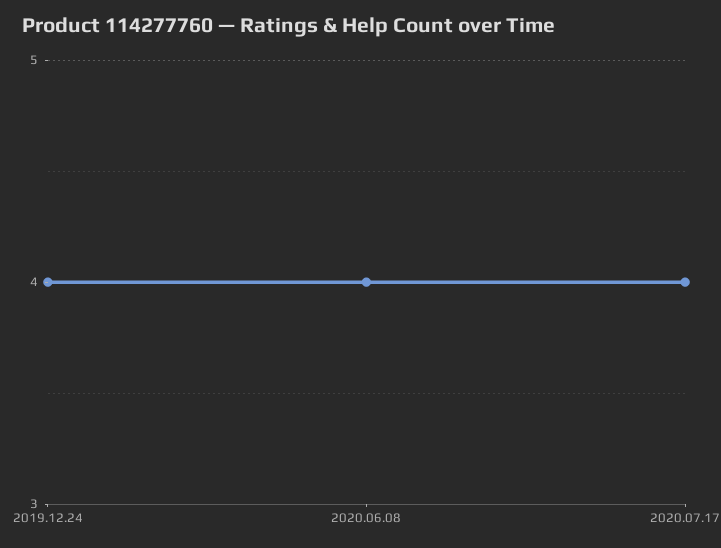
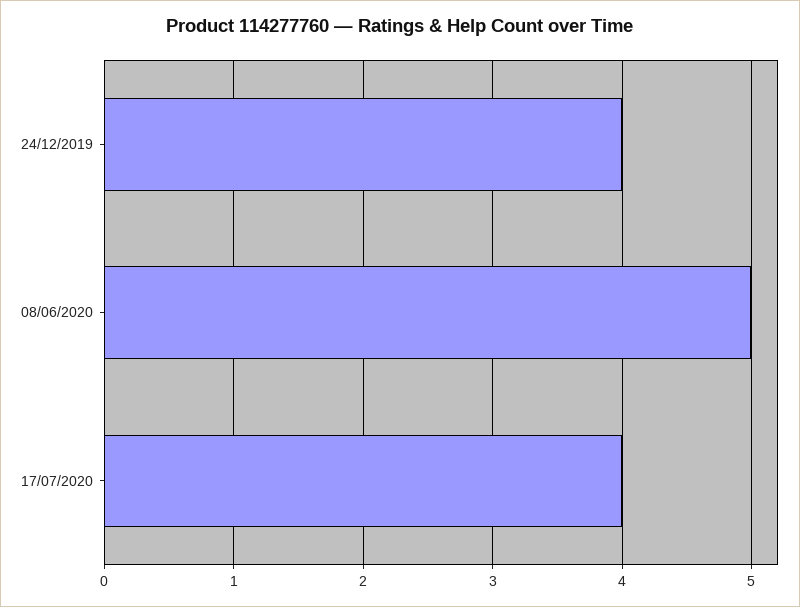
2020.06.08: 4 -> 5

